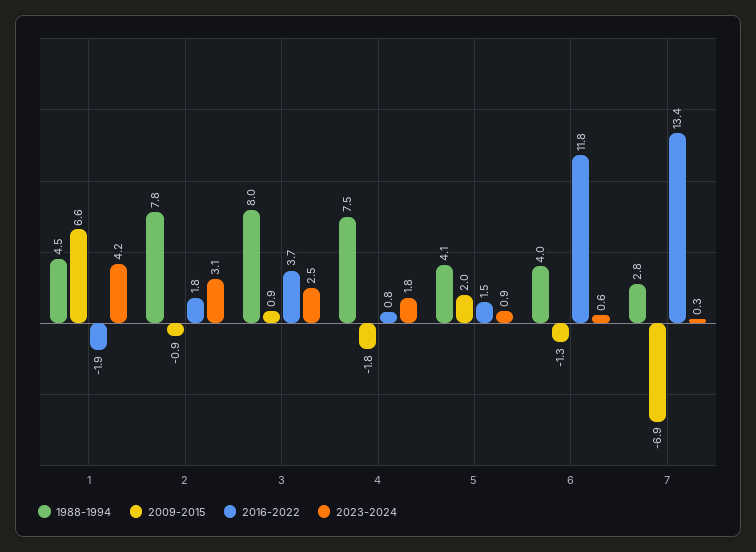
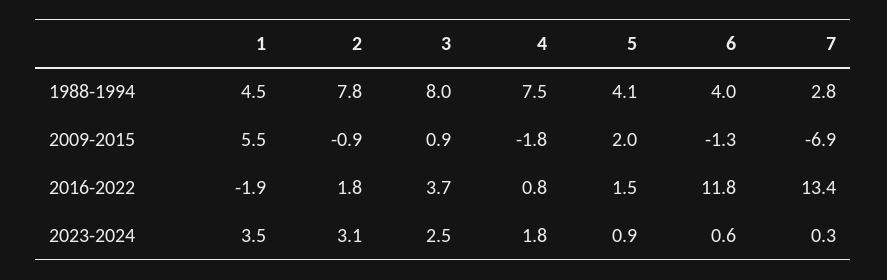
2009-2015, 1: 6.6 -> 5.5
2023-2024, 1: 4.2 -> 3.5

